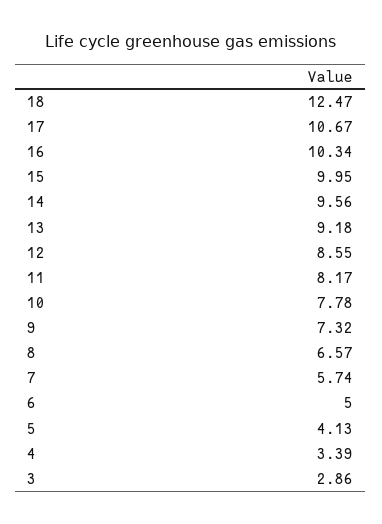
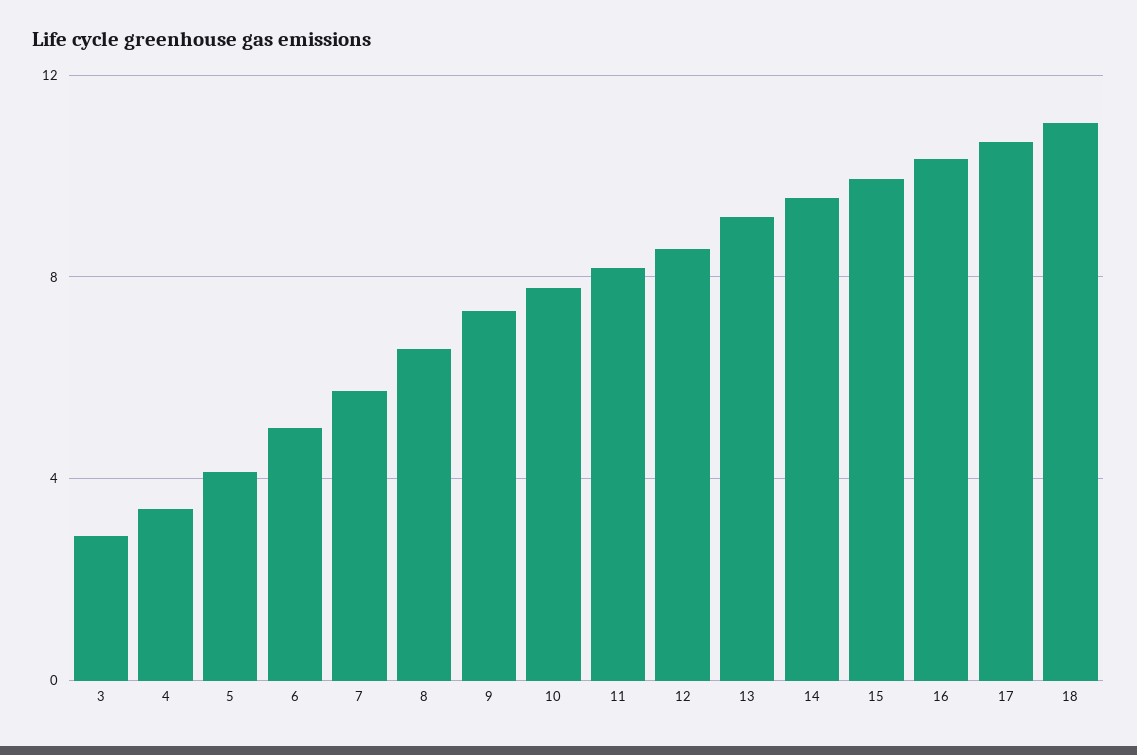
18: 12.47 -> 11

